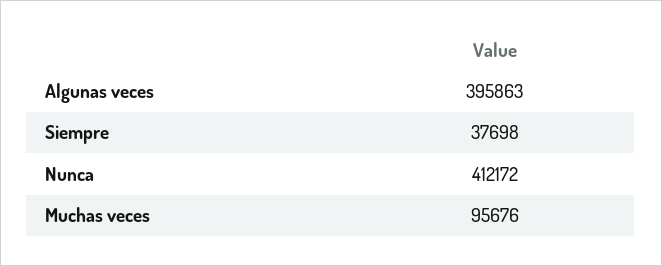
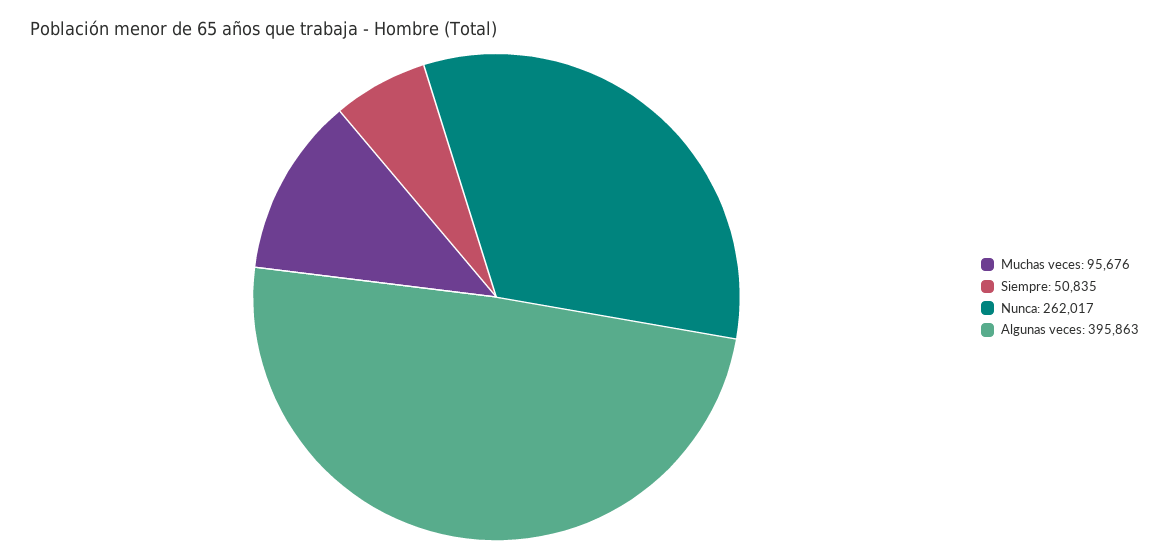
Siempre: 37698 -> 50835
Nunca: 412172 -> 262017

